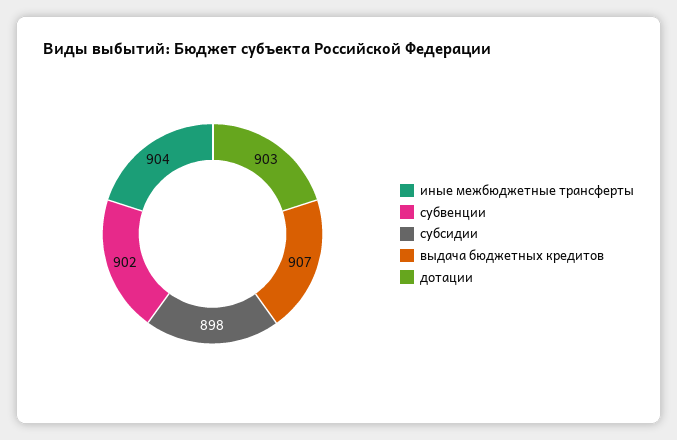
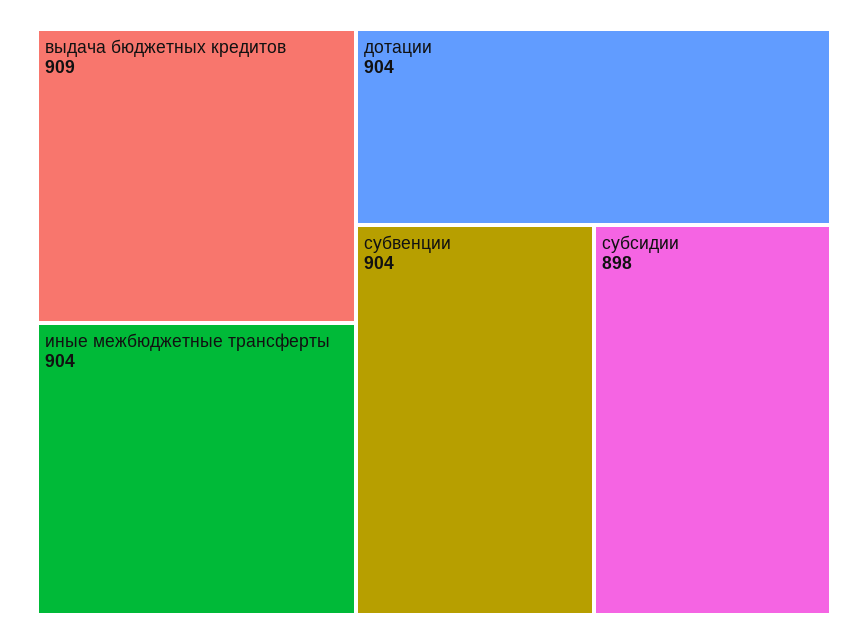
субвенции: 902 -> 904
выдача бюджетных кредитов: 907 -> 909
дотации: 903 -> 904

